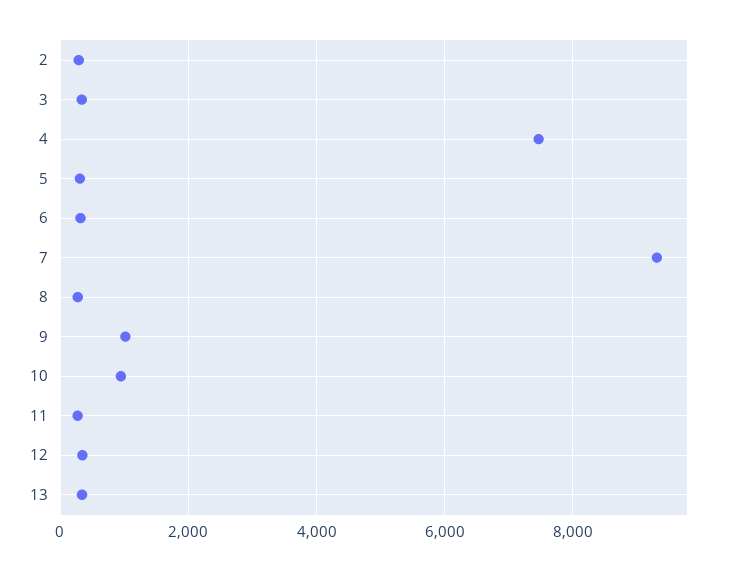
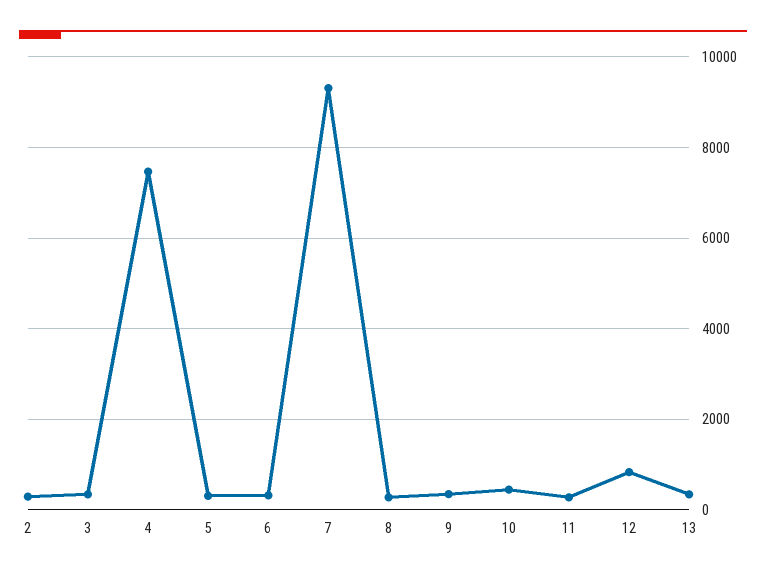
9: 1000 -> 400
10: 1000 -> 400
12: 400 -> 800

